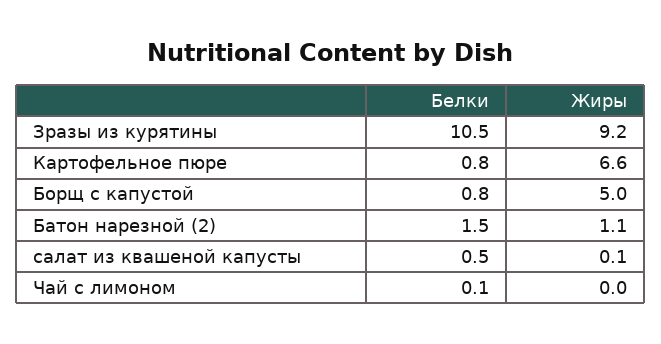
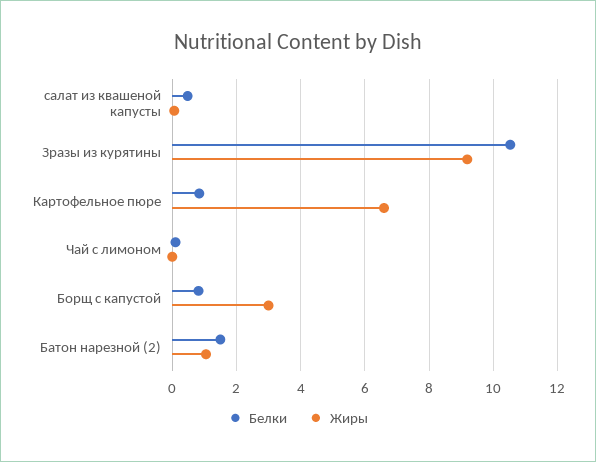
Жиры, Борщ с капустой: 5 -> 3

